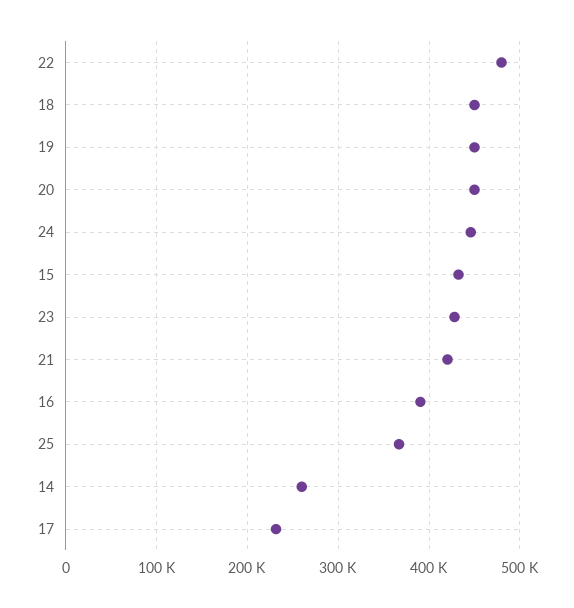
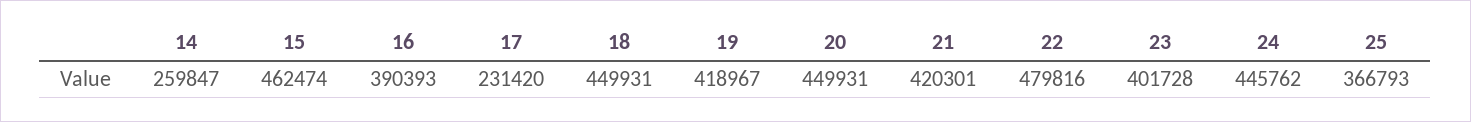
19: 450000 -> 418967
15: 430000 -> 462474
23: 430000 -> 401728

